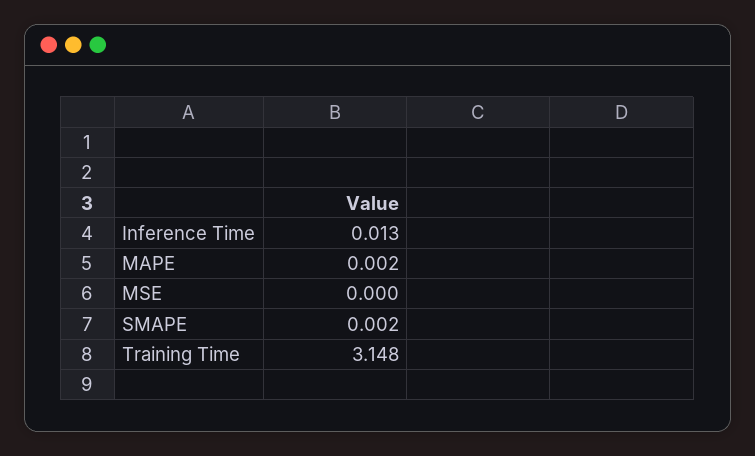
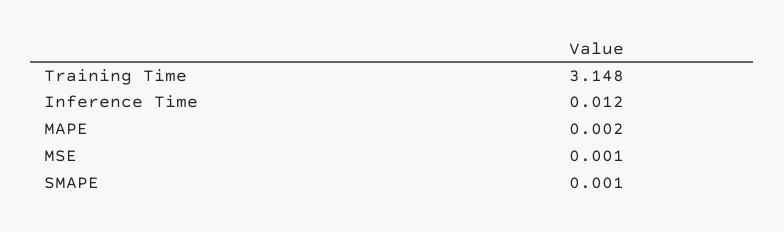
Inference Time: 0.013 -> 0.012
MSE: 0 -> 0.001
SMAPE: 0.002 -> 0.001

